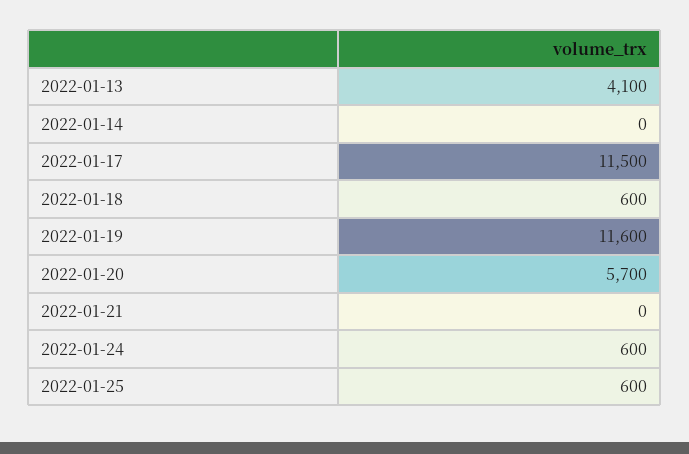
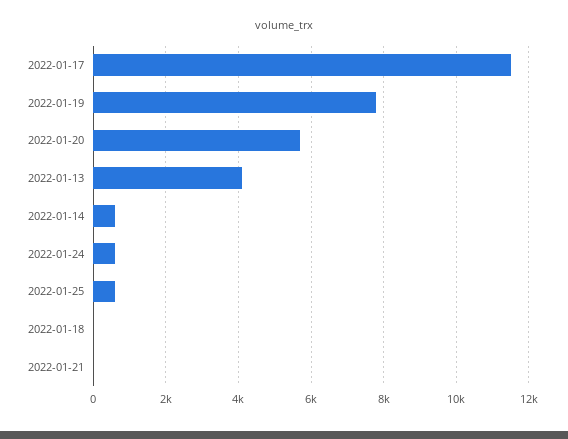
2022-01-14: 0 -> 600
2022-01-18: 600 -> 0
2022-01-19: 11600 -> 7800

